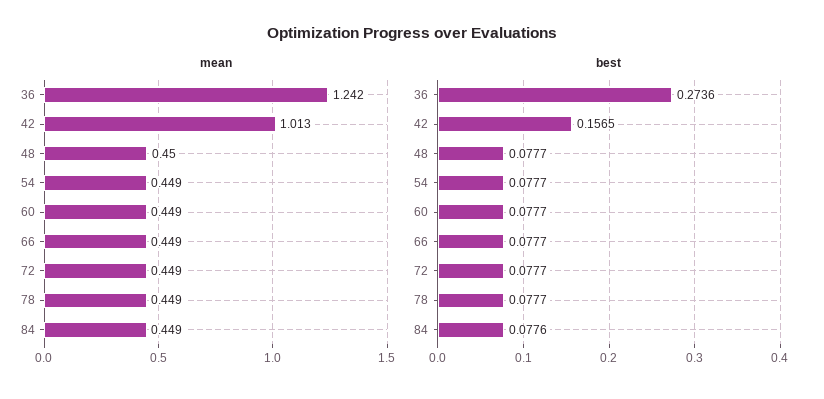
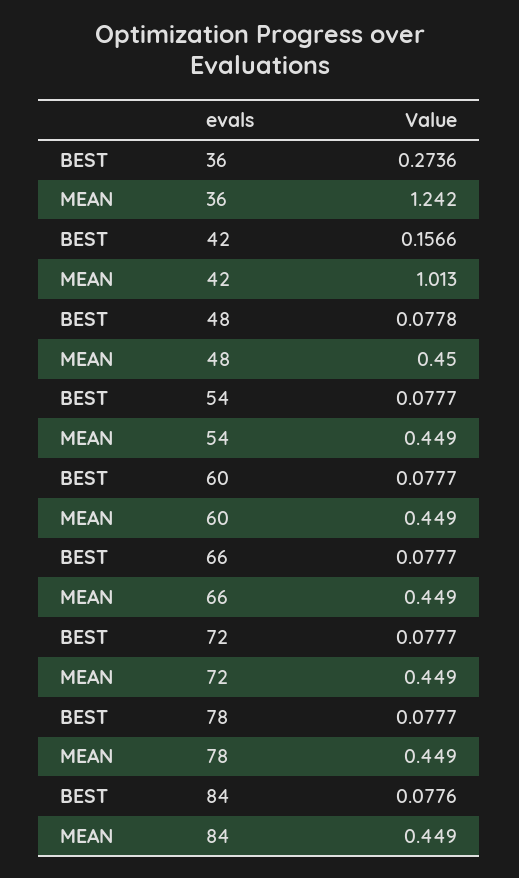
best, 42: 0.1565 -> 0.1566
best, 48: 0.0777 -> 0.0778

